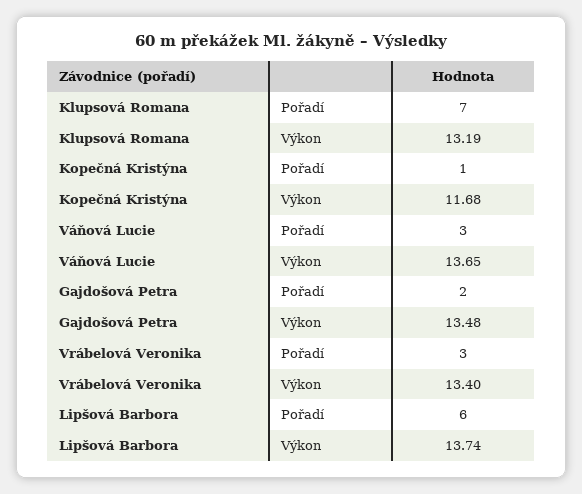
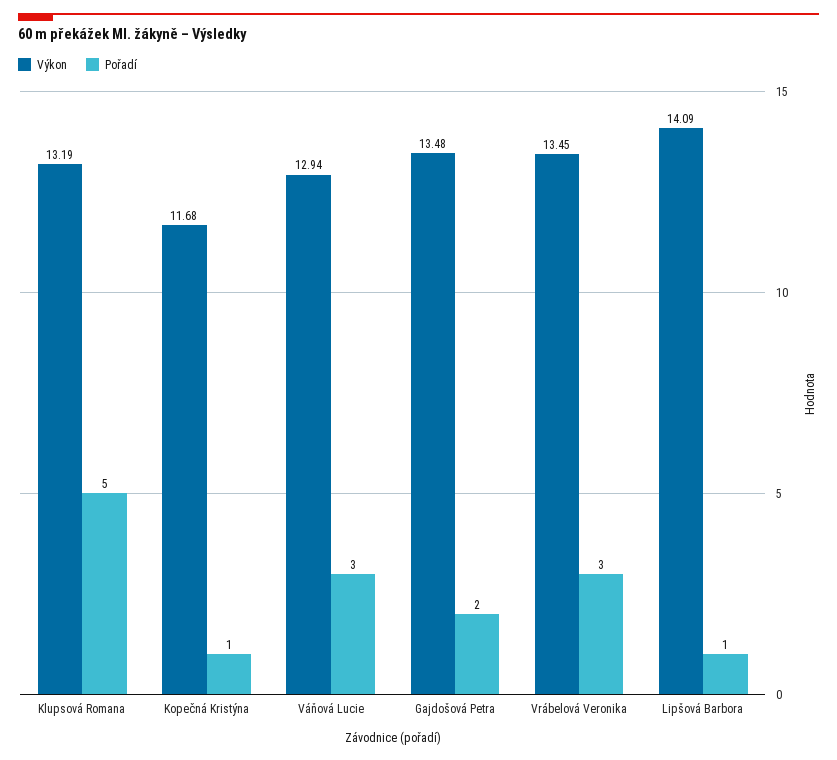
Pořadí, Klupsová Romana: 7 -> 5
Výkon, Váňová Lucie: 13.65 -> 12.94
Výkon, Vrábelová Veronika: 13.4 -> 13.45
Pořadí, Lipšová Barbora: 6 -> 1
Výkon, Lipšová Barbora: 13.74 -> 14.09

